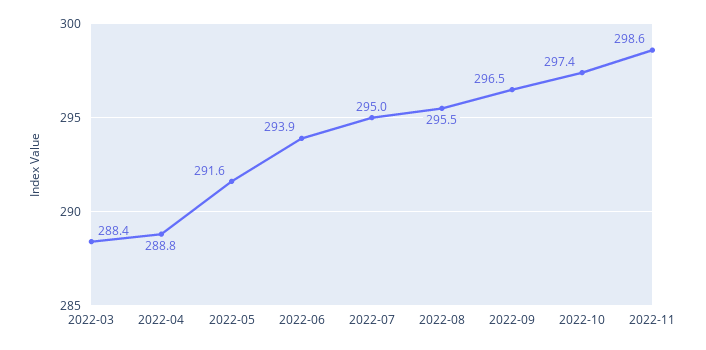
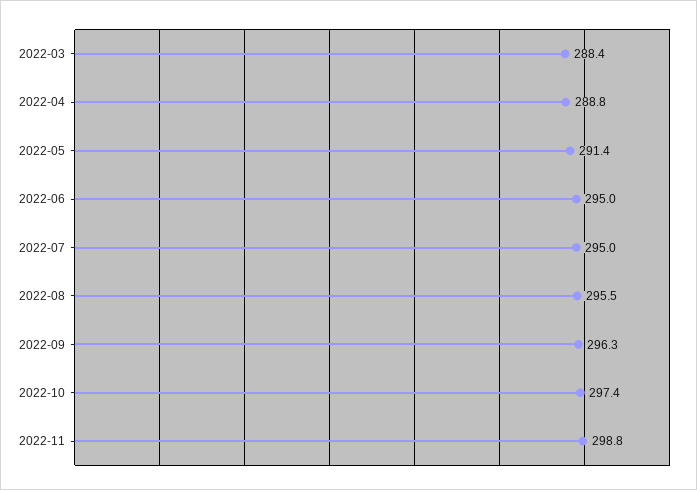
2022-05: 291.6 -> 291.4
2022-06: 293.9 -> 295
2022-09: 296.5 -> 296.3
2022-11: 298.6 -> 298.8

